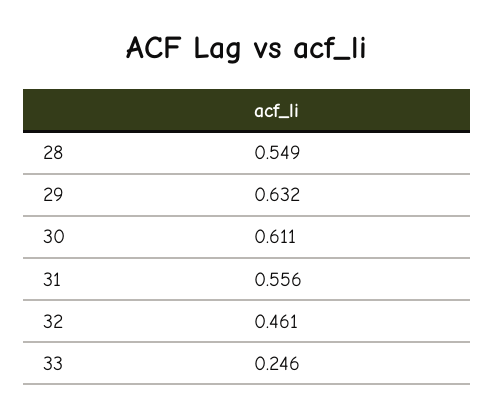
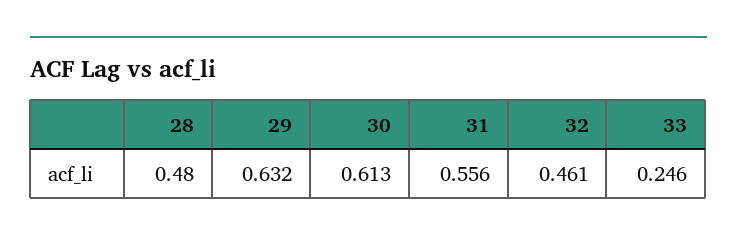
28: 0.549 -> 0.48
30: 0.611 -> 0.613

